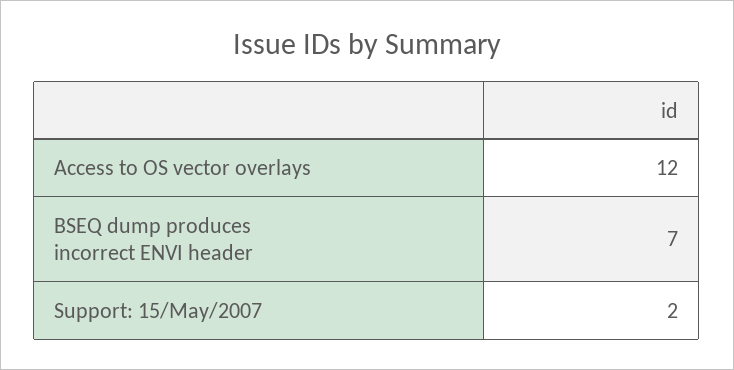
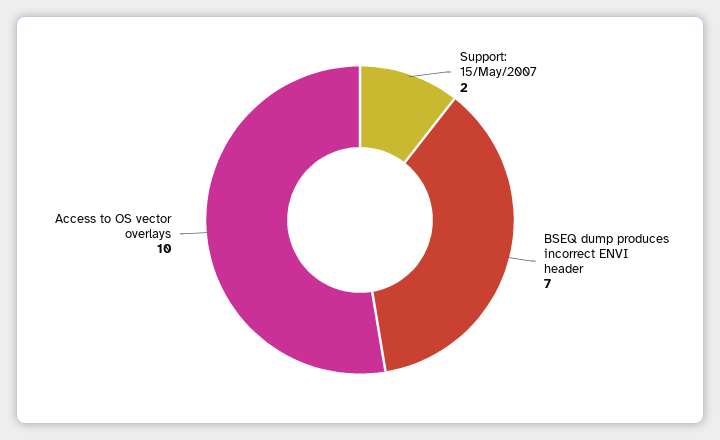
Access to OS vector overlays: 12 -> 10

